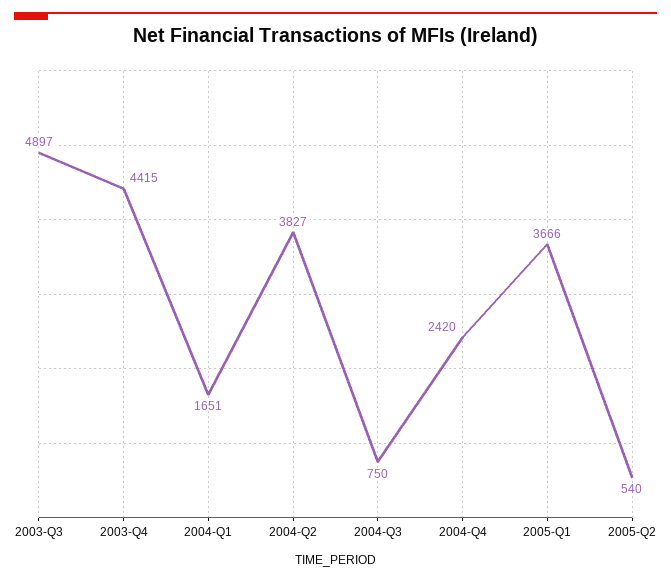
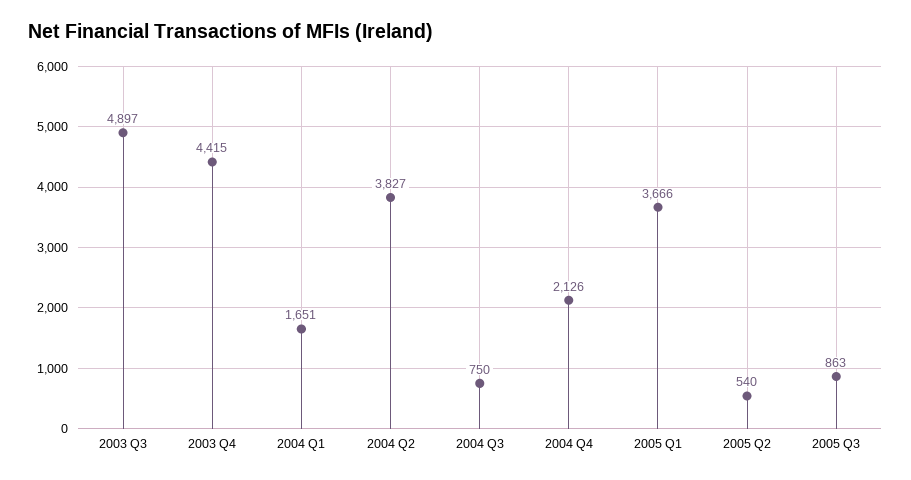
2004-Q4: 2420 -> 2126
2005 Q3: none -> 863

